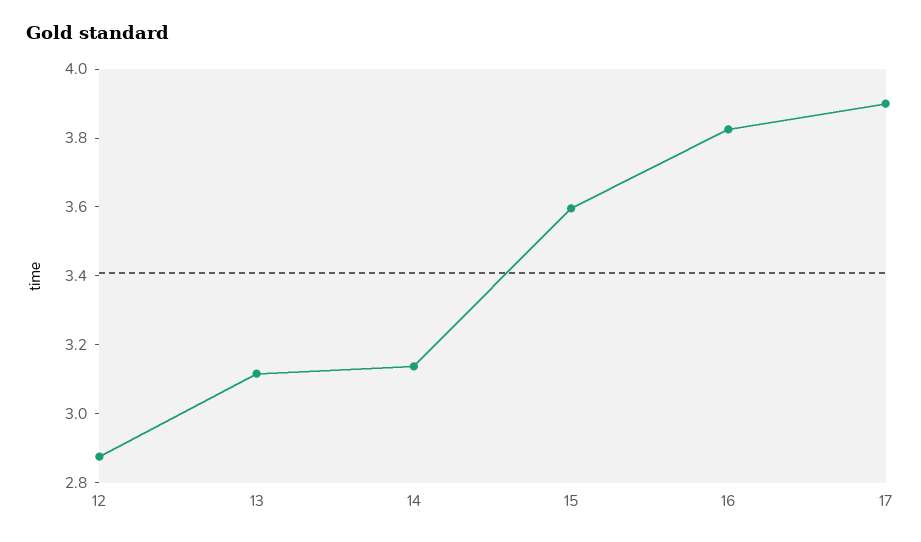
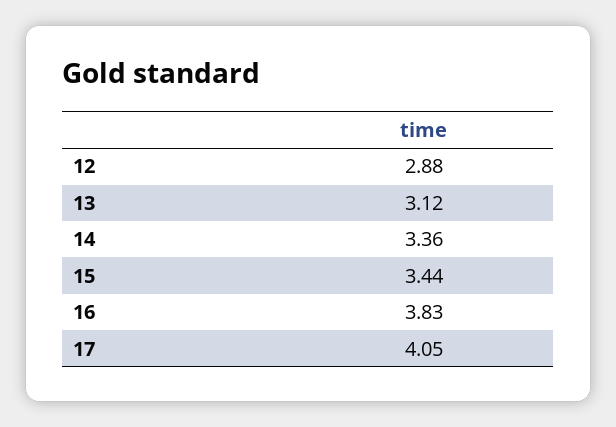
14: 3.15 -> 3.36
15: 3.6 -> 3.44
17: 3.9 -> 4.05

